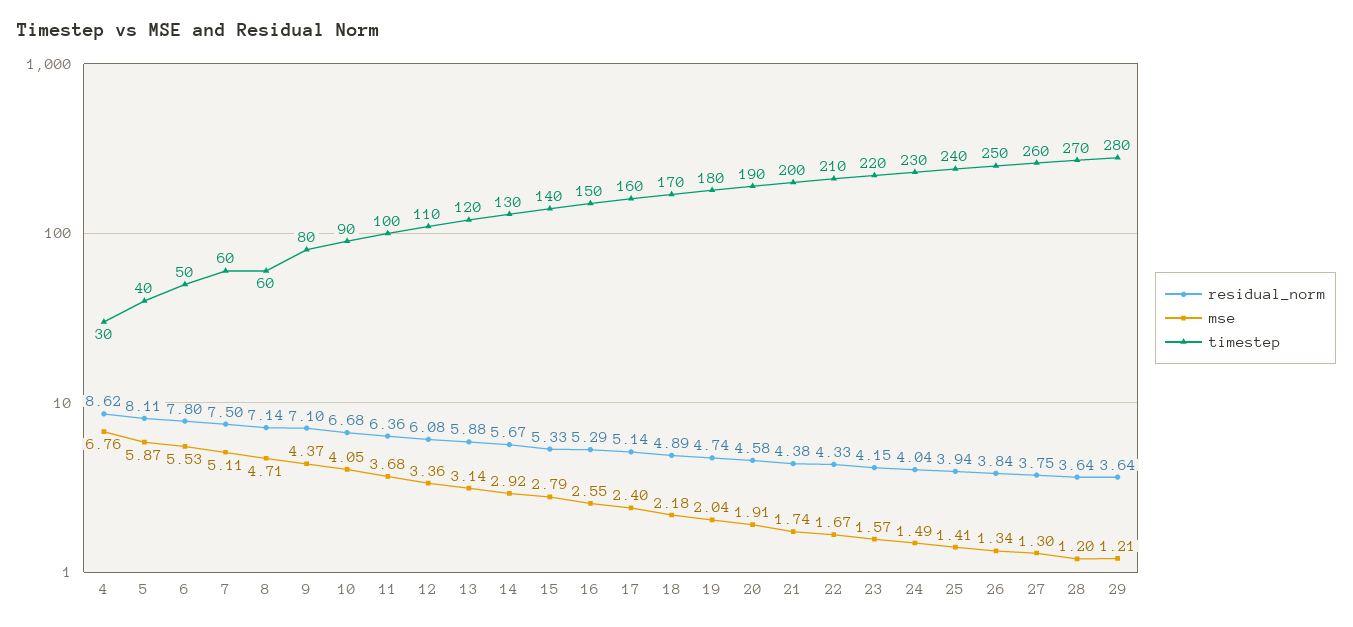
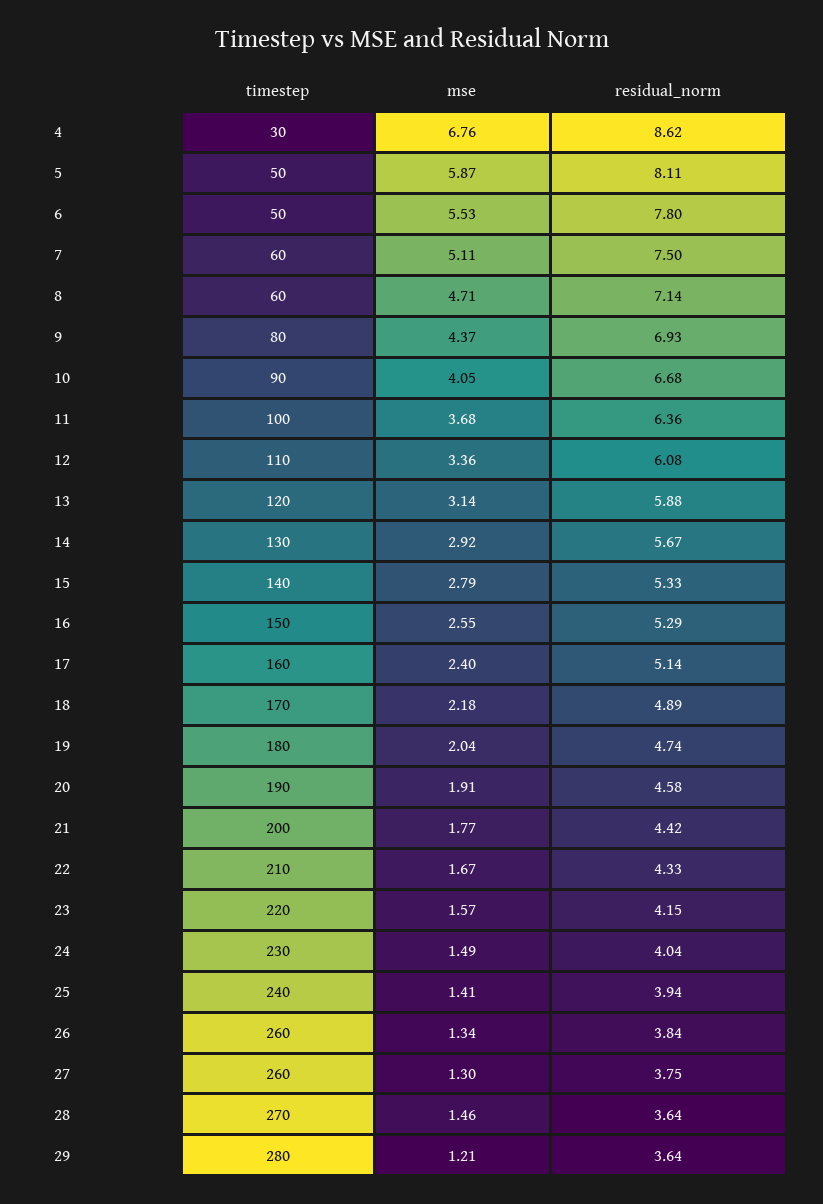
timestep, 5: 40 -> 50
residual_norm, 9: 7.1 -> 6.93
residual_norm, 21: 4.38 -> 4.42
mse, 21: 1.74 -> 1.77
timestep, 26: 250 -> 260
mse, 28: 1.2 -> 1.46

